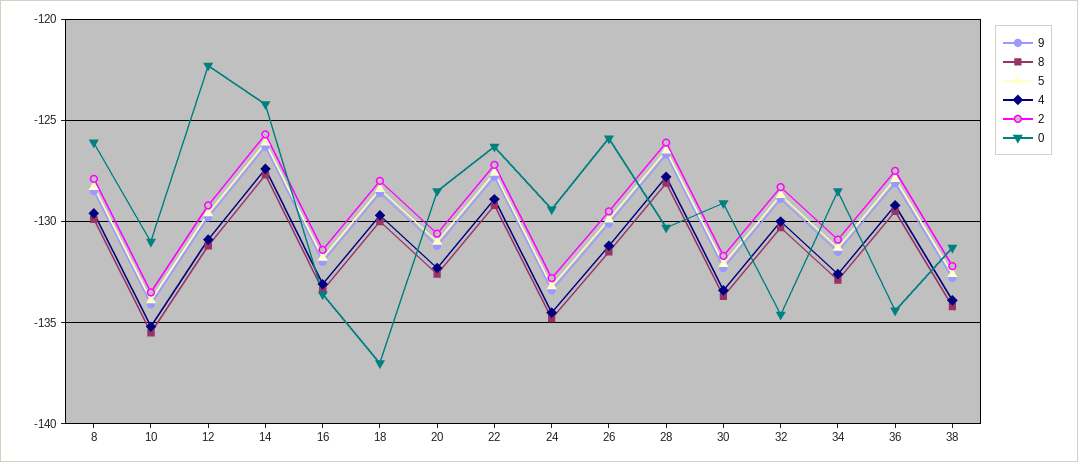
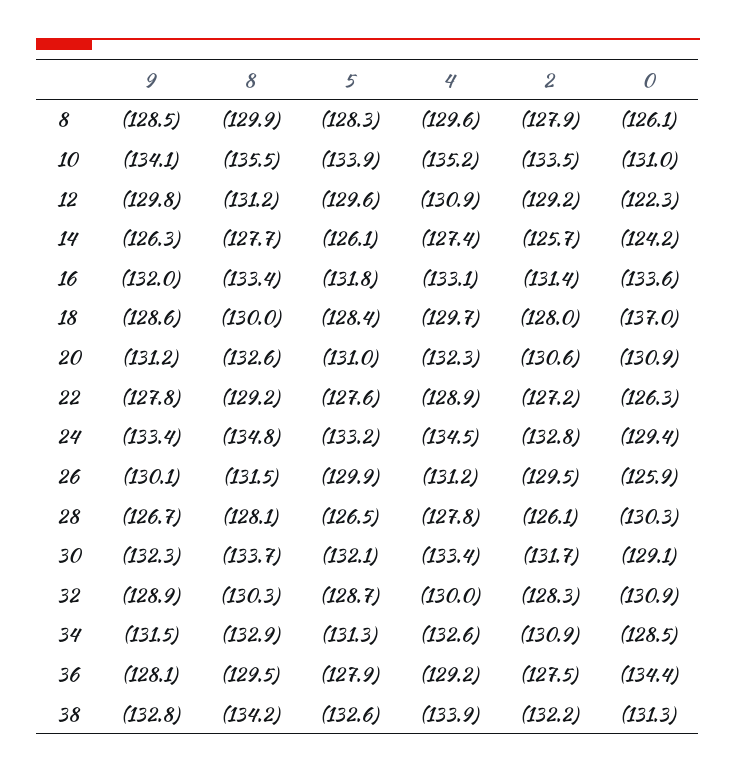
0, 20: -128.5 -> -130.9
0, 32: -134.5 -> -130.9

